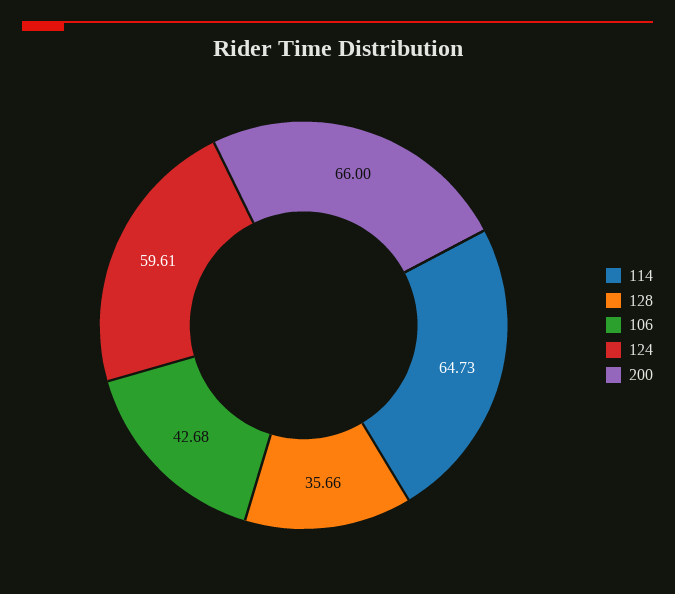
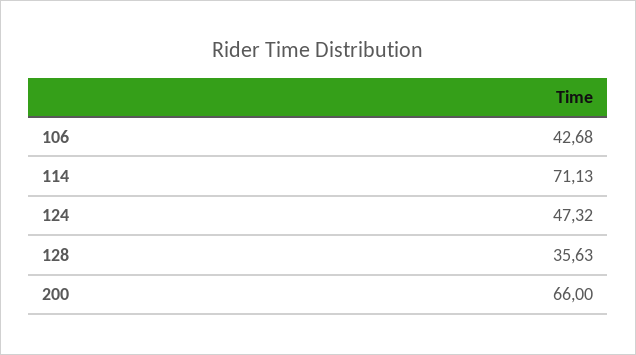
114: 64.73 -> 71.13
128: 35.66 -> 35.63
124: 59.61 -> 47.32

